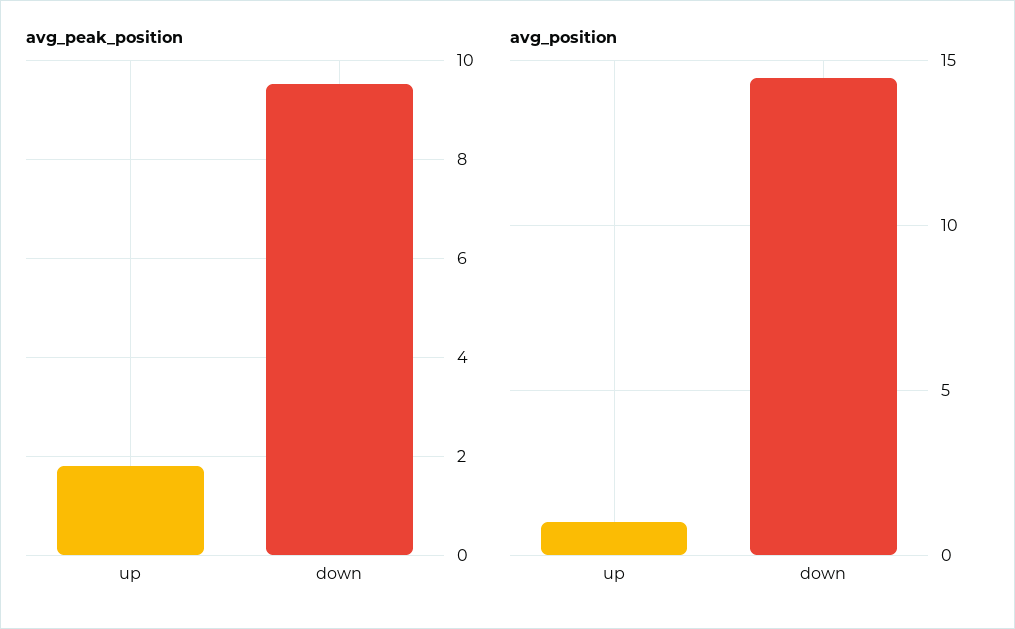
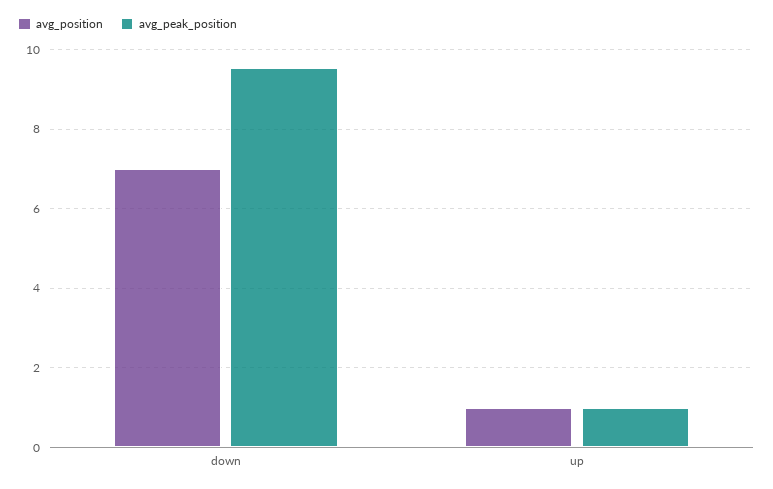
avg_peak_position, up: 1.8 -> 1
avg_position, down: 14.5 -> 7

